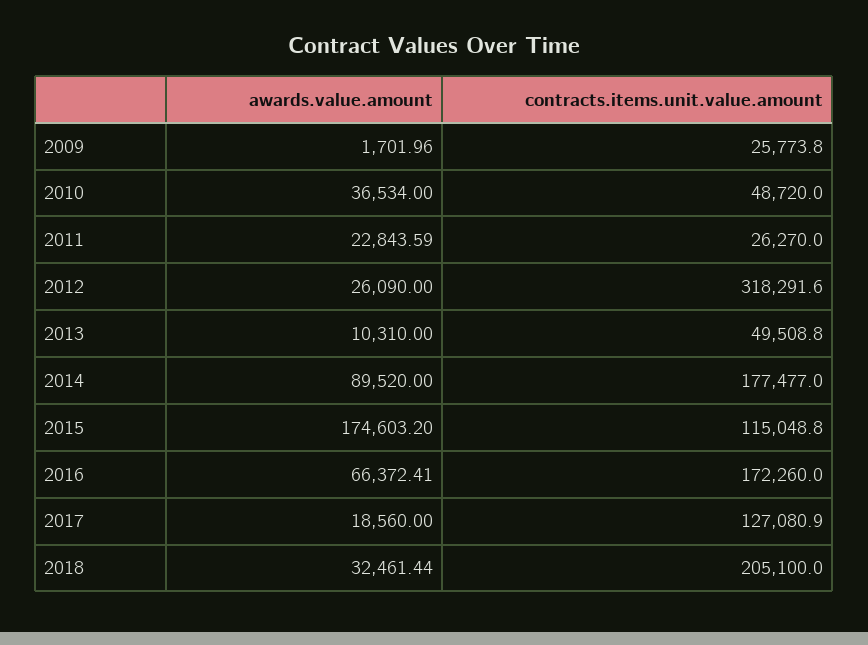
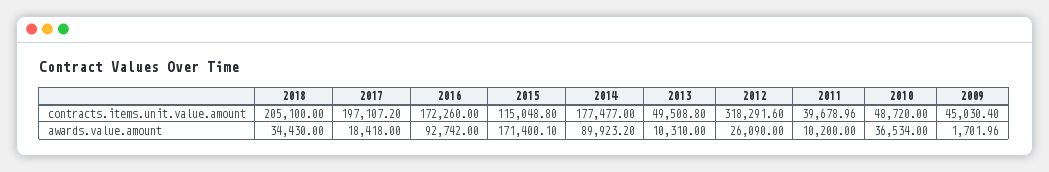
contracts.items.unit.value.amount, 2009: 25773.8 -> 45030.4
awards.value.amount, 2011: 22843.59 -> 10200
contracts.items.unit.value.amount, 2011: 26270 -> 39678.96
awards.value.amount, 2014: 89520 -> 89923.2
awards.value.amount, 2015: 174603.2 -> 171400.1
awards.value.amount, 2016: 66372.41 -> 92742
awards.value.amount, 2017: 18560 -> 18418
contracts.items.unit.value.amount, 2017: 127080.9 -> 197107.2
awards.value.amount, 2018: 32461.44 -> 34430

